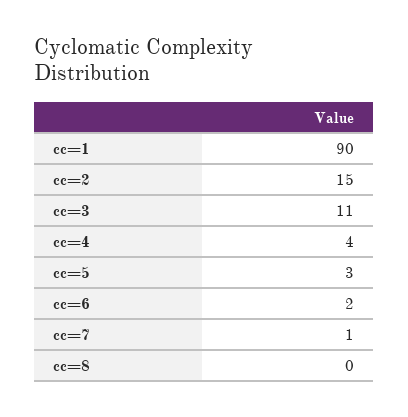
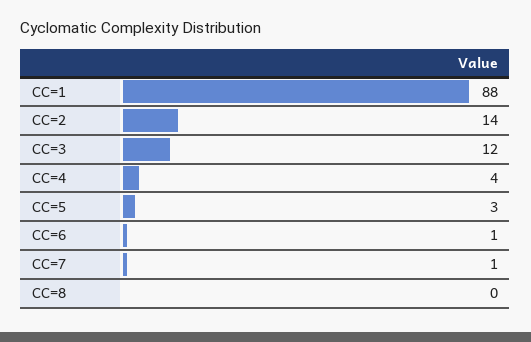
cc=1: 90 -> 88
cc=2: 15 -> 14
cc=3: 11 -> 12
cc=6: 2 -> 1

